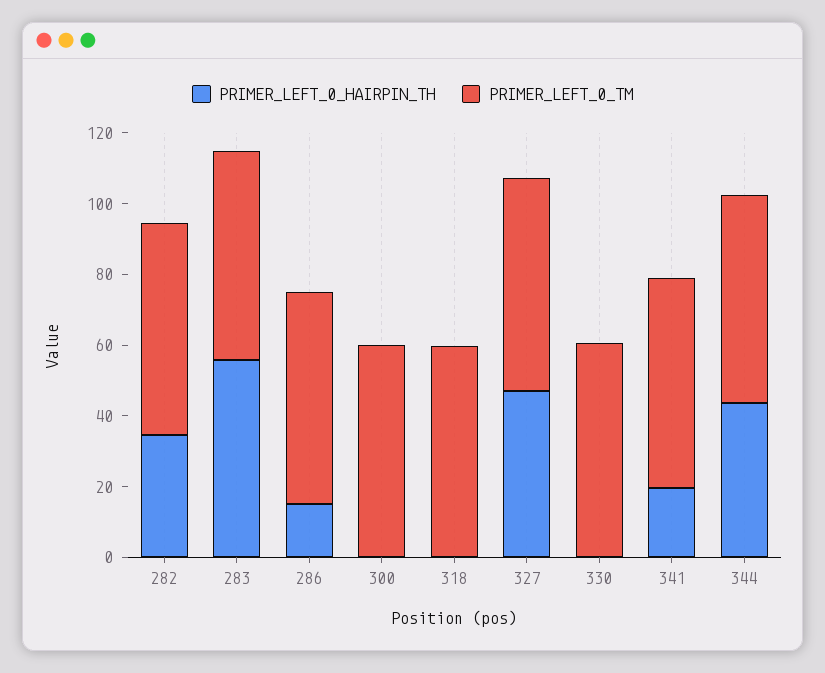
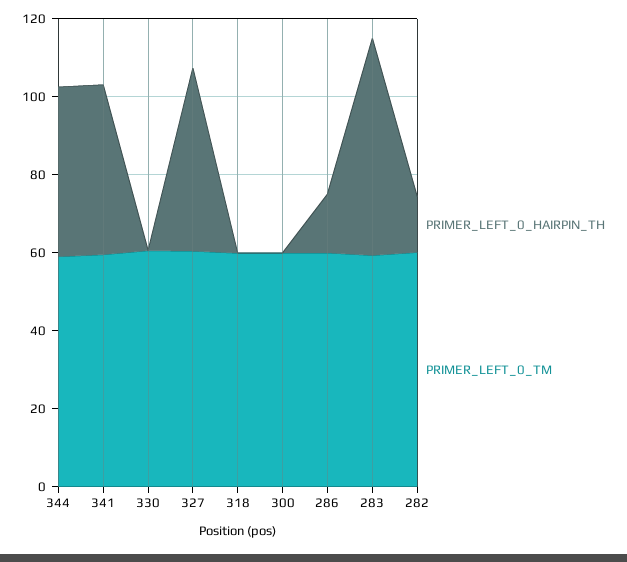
PRIMER_LEFT_0_HAIRPIN_TH, 282: 35 -> 15
PRIMER_LEFT_0_HAIRPIN_TH, 341: 20 -> 45

